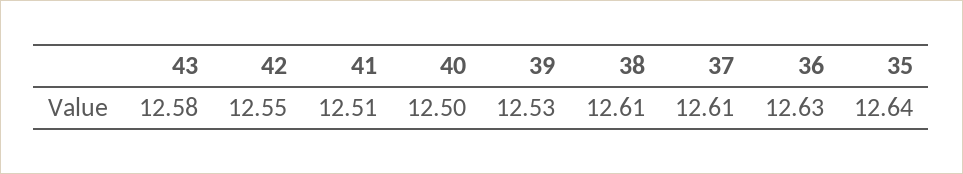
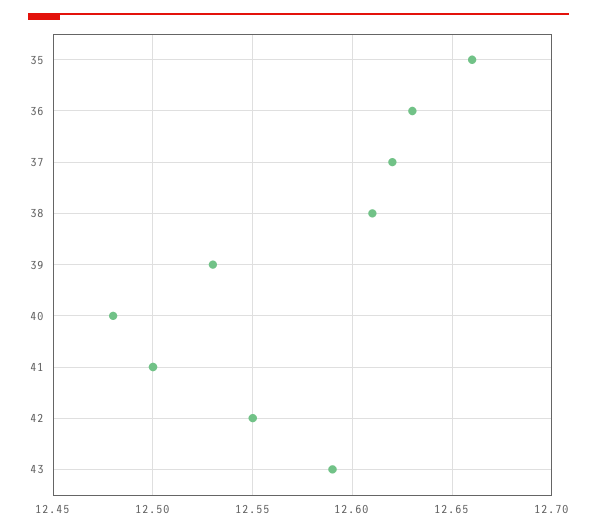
43: 12.58 -> 12.59
41: 12.51 -> 12.5
40: 12.5 -> 12.48
37: 12.61 -> 12.62
35: 12.64 -> 12.66

